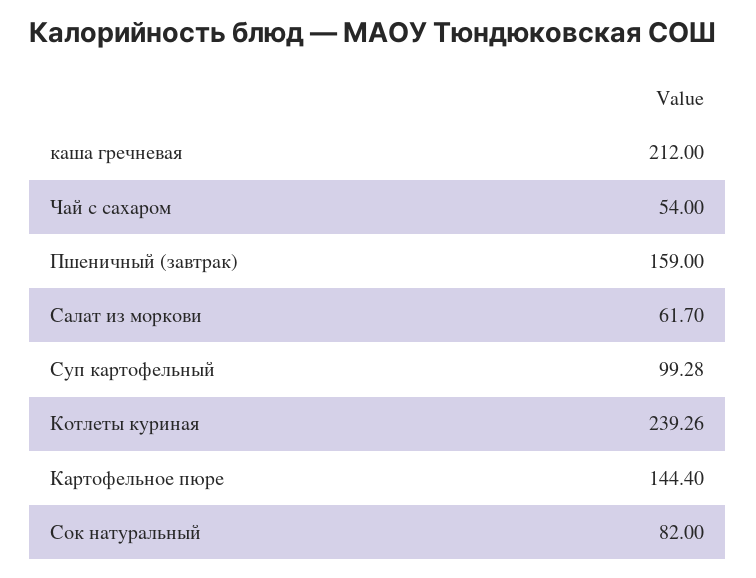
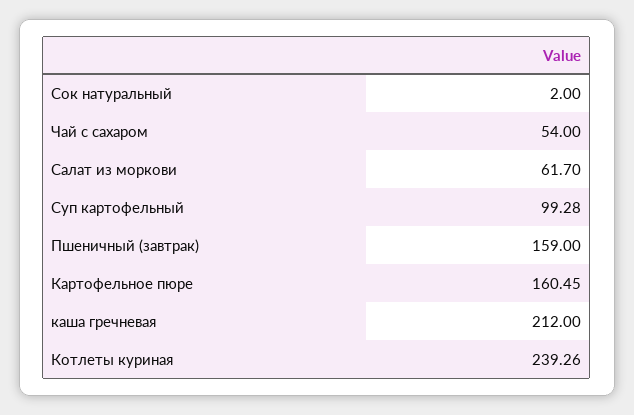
Картофельное пюре: 144.4 -> 160.45
Сок натуральный: 82 -> 2

